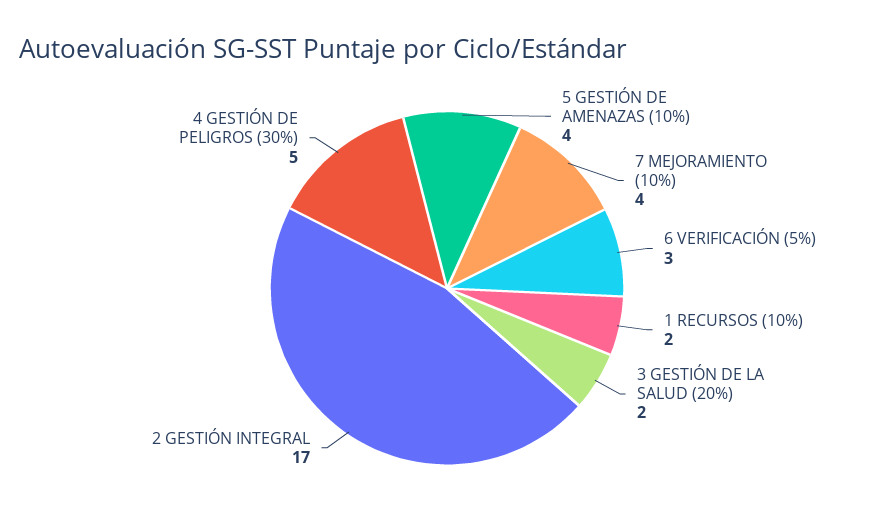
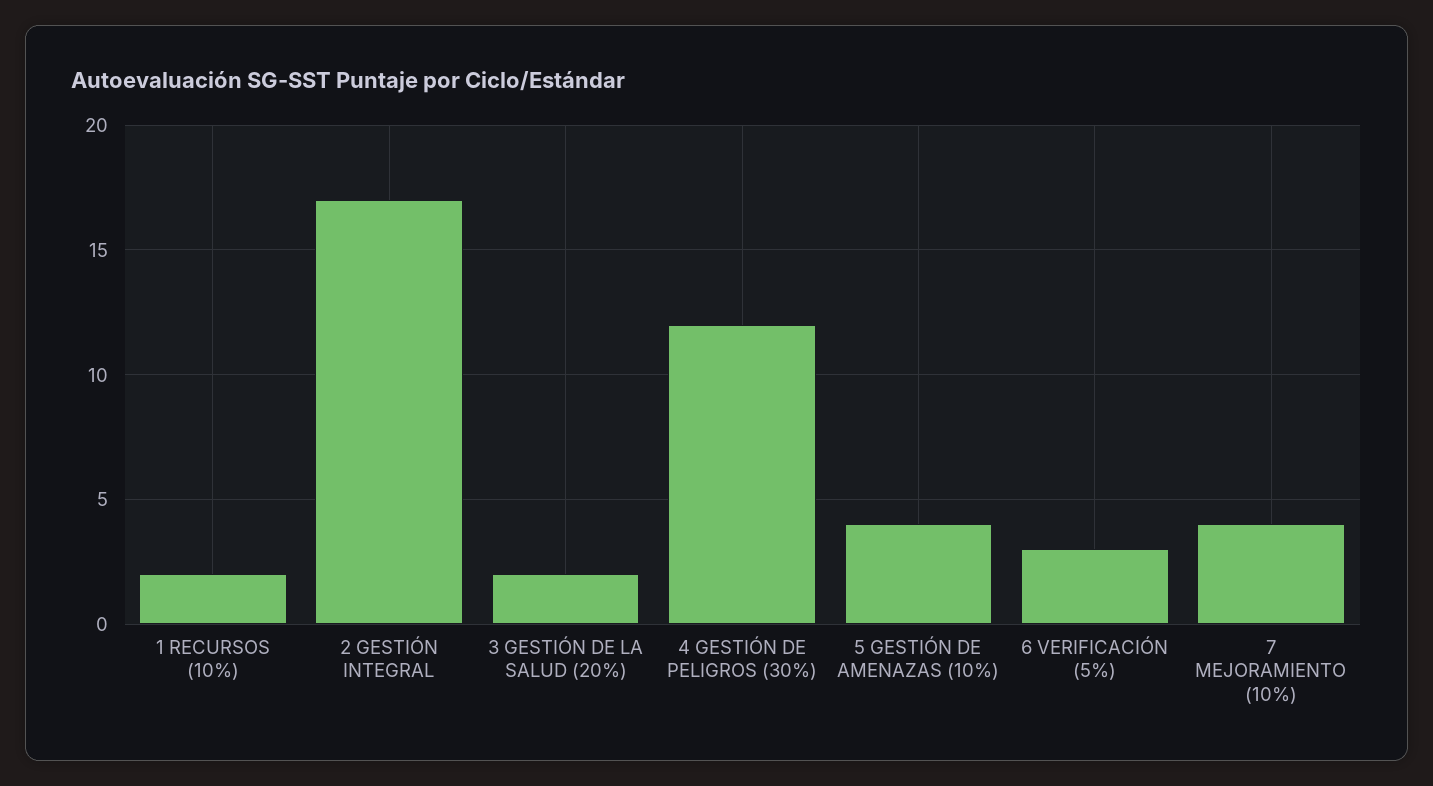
4 GESTIÓN DE PELIGROS (30%): 5 -> 12

